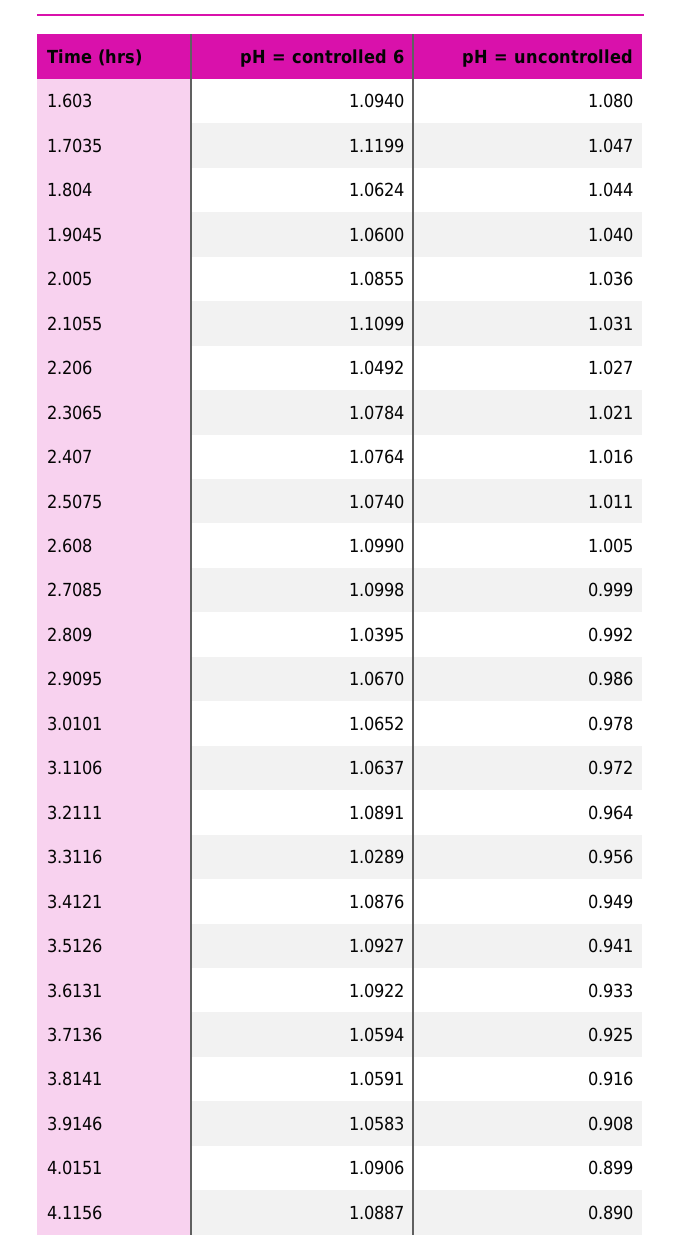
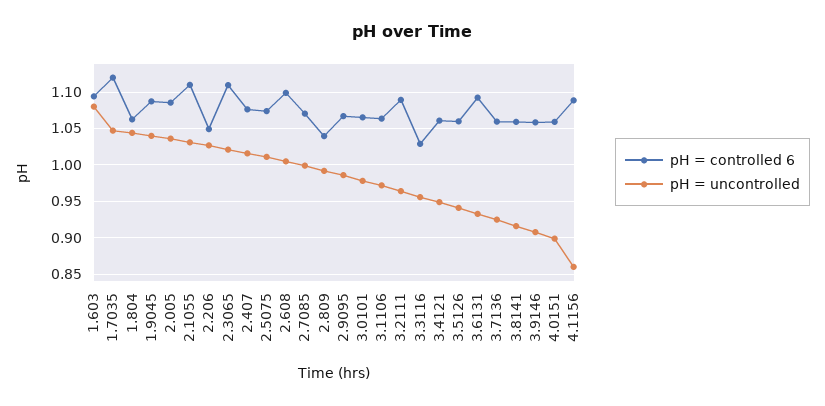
pH = controlled 6, 1.9045: 1.06 -> 1.09
pH = controlled 6, 2.3065: 1.0784 -> 1.11
pH = controlled 6, 2.7085: 1.0998 -> 1.07
pH = controlled 6, 3.4121: 1.0876 -> 1.06
pH = controlled 6, 3.5126: 1.0927 -> 1.06
pH = controlled 6, 4.0151: 1.0906 -> 1.06
pH = uncontrolled, 4.1156: 0.89 -> 0.86

